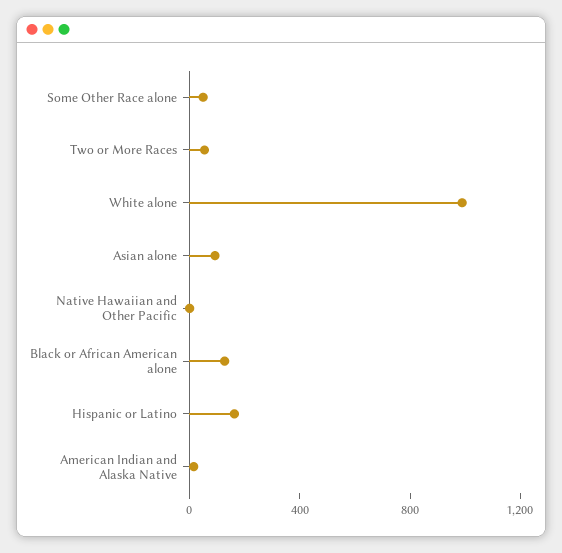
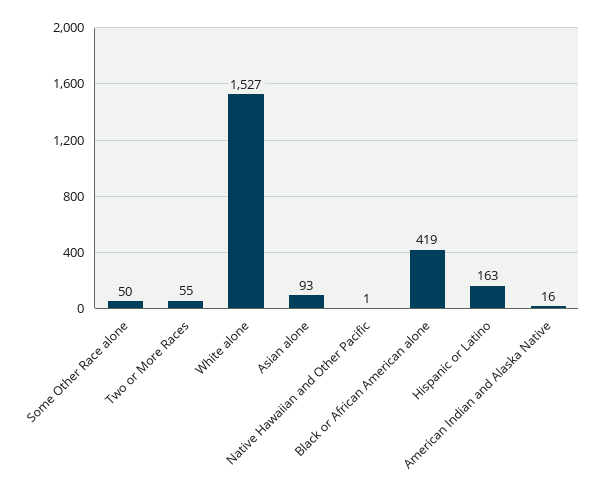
White alone: 1000 -> 1527
Black or African American alone: 100 -> 419

